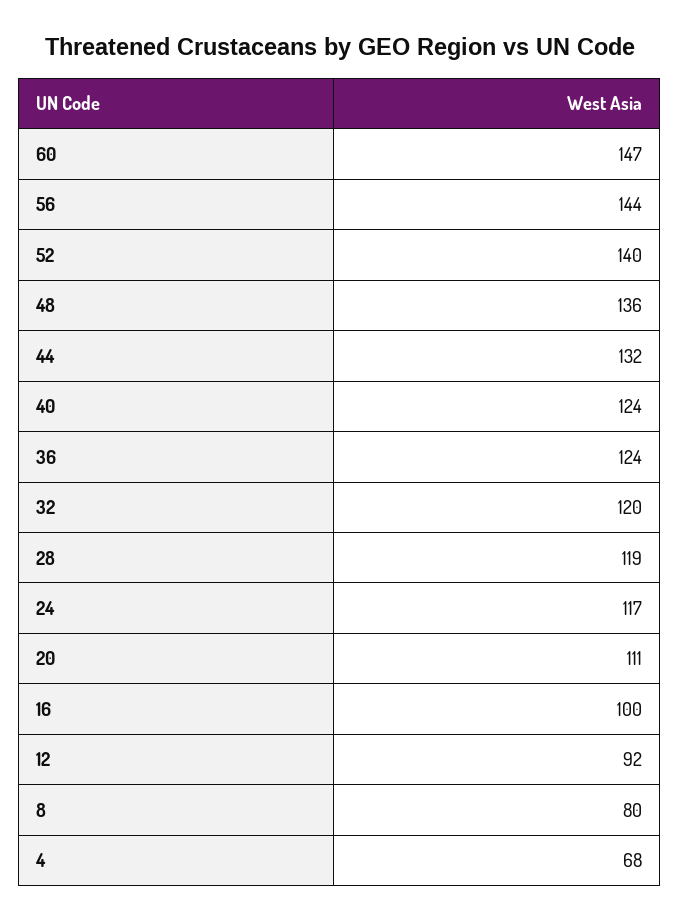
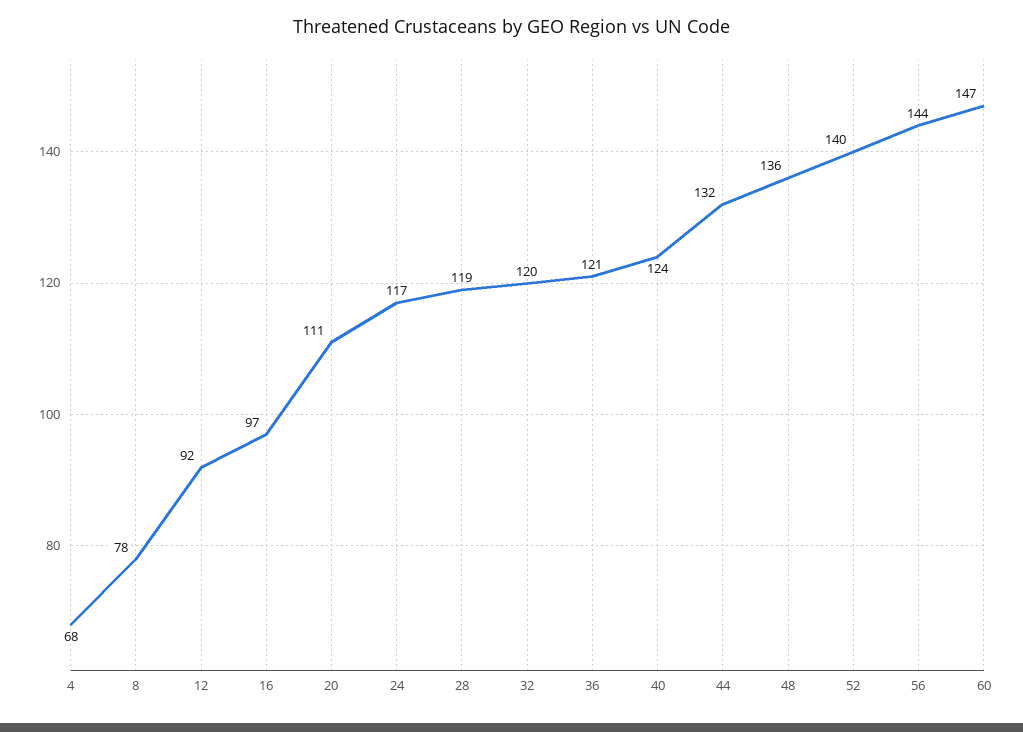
36: 124 -> 121
16: 100 -> 97
8: 80 -> 78

